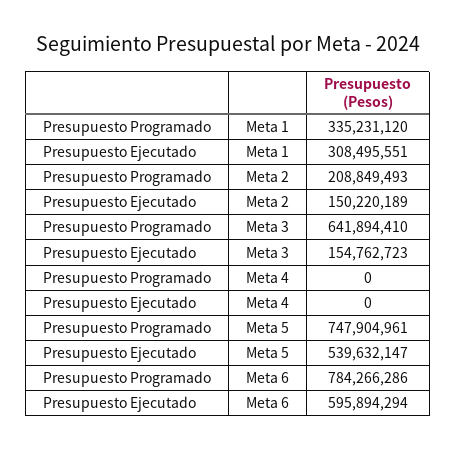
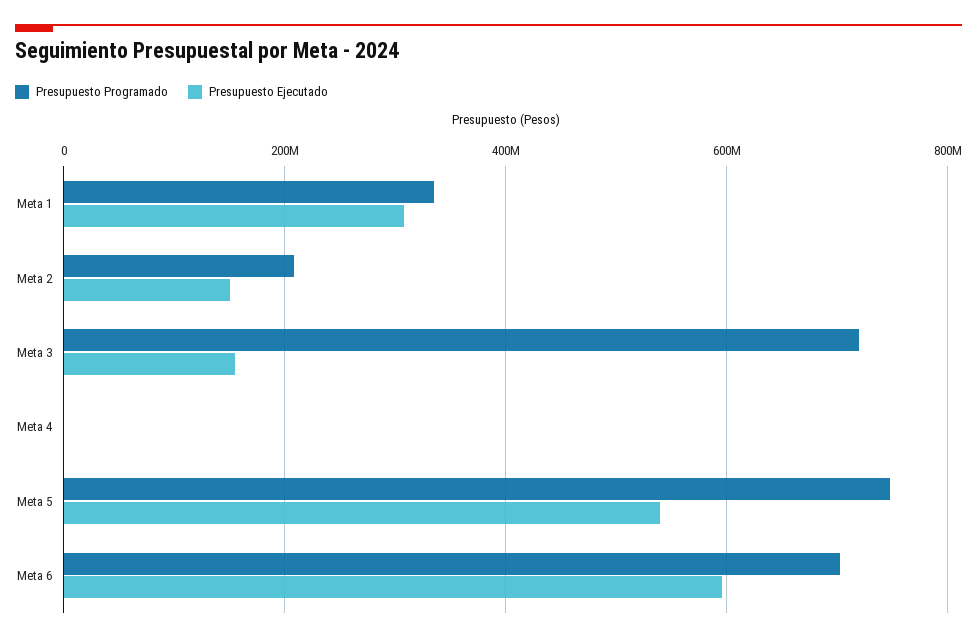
Presupuesto Programado, Meta 3: 641894410 -> 720000000
Presupuesto Programado, Meta 6: 784266286 -> 700000000

